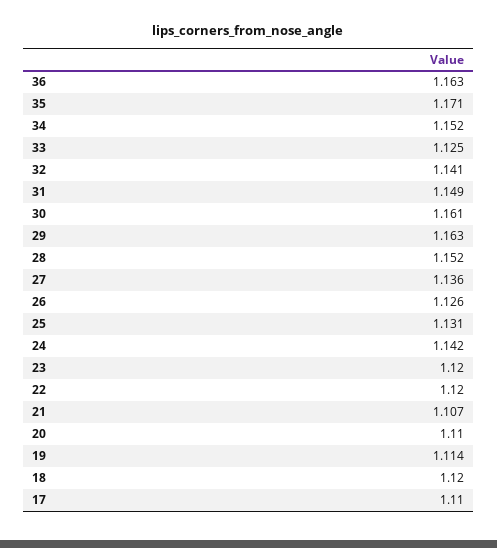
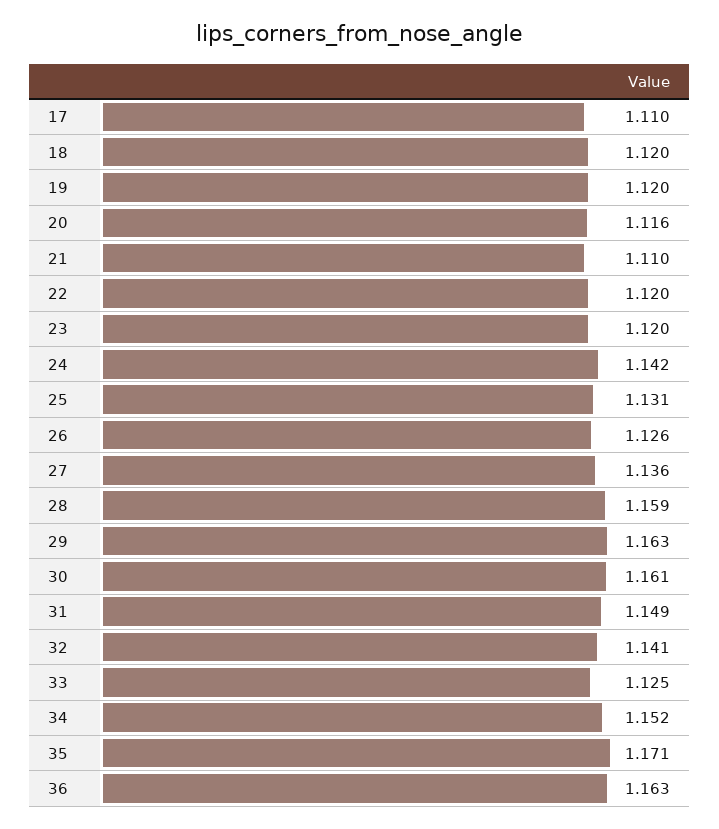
28: 1.152 -> 1.159
21: 1.107 -> 1.11
20: 1.11 -> 1.116
19: 1.114 -> 1.12

